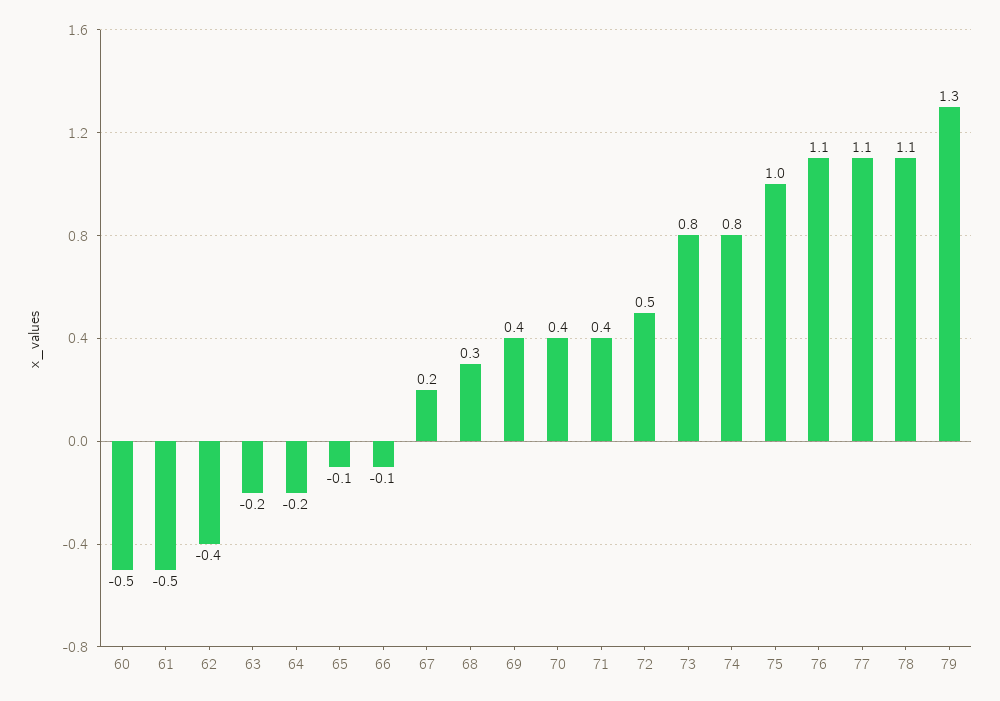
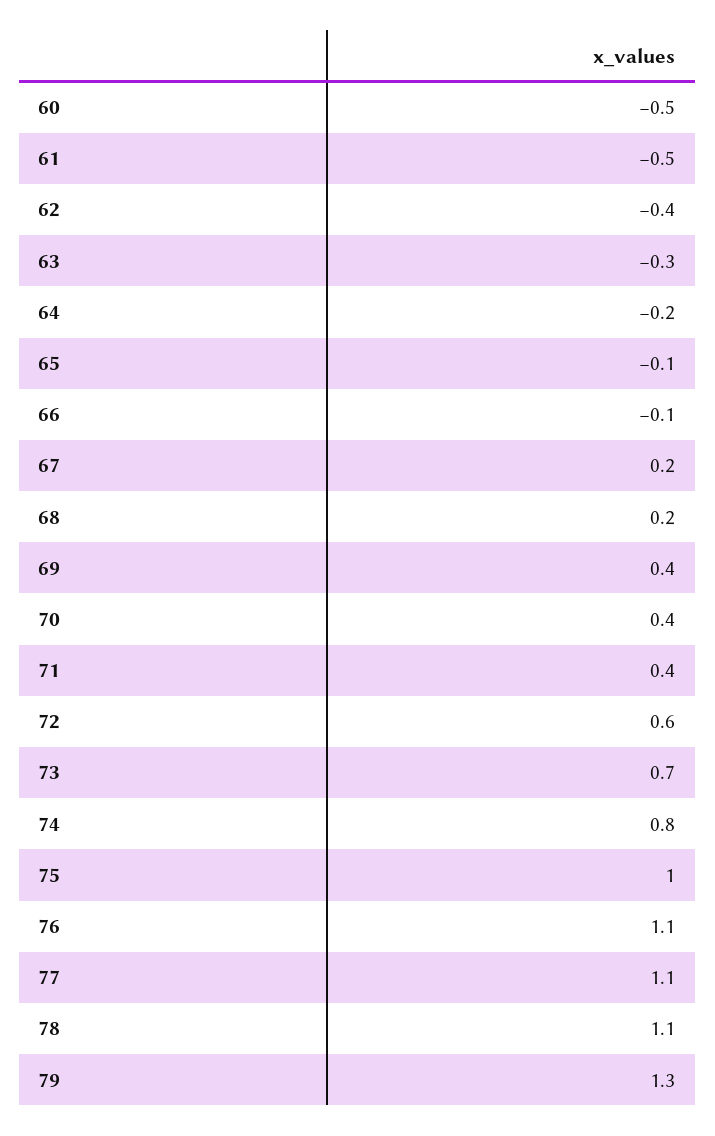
63: -0.2 -> -0.3
68: 0.3 -> 0.2
72: 0.5 -> 0.6
73: 0.8 -> 0.7

